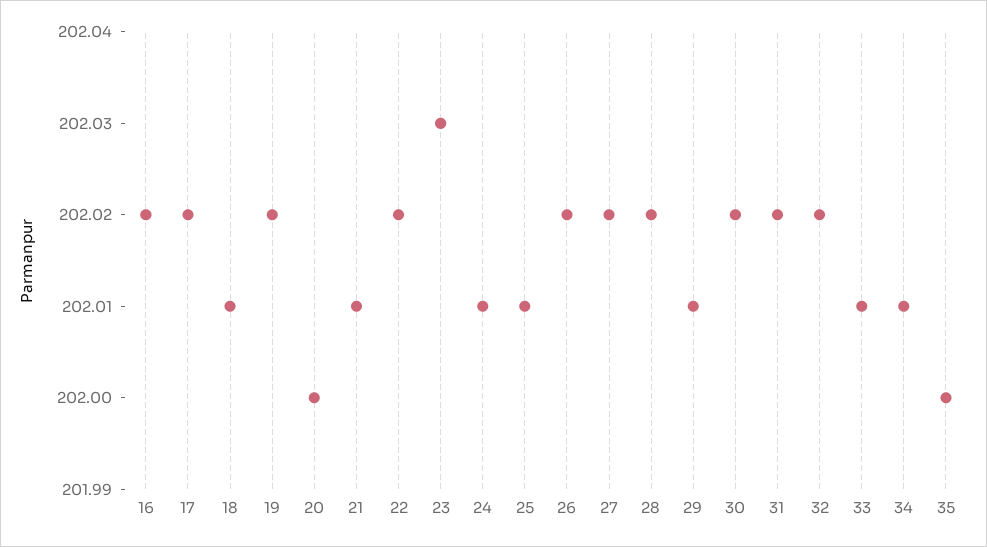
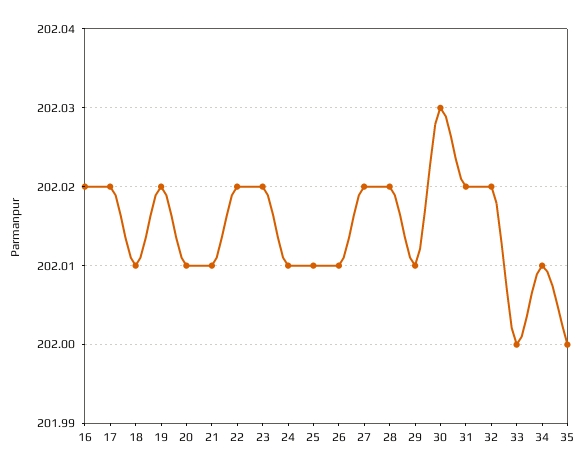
20: 202 -> 202.01
23: 202.03 -> 202.02
26: 202.02 -> 202.01
30: 202.02 -> 202.03
33: 202.01 -> 202

